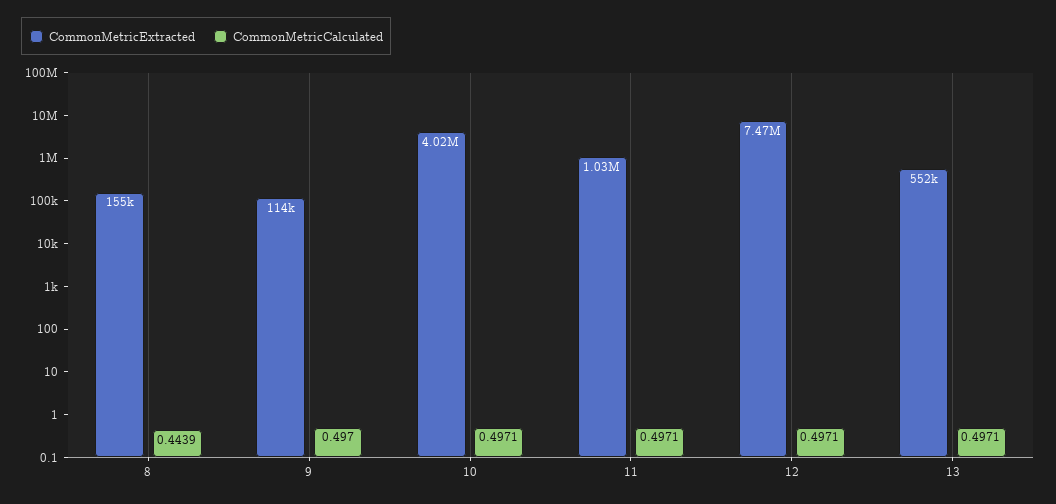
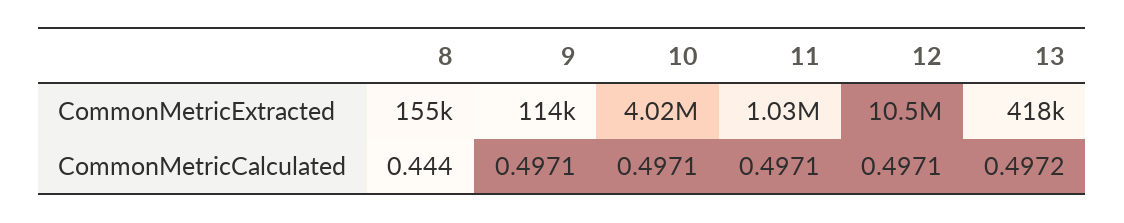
CommonMetricCalculated, 8: 0.4439 -> 0.444
CommonMetricCalculated, 9: 0.497 -> 0.4971
CommonMetricExtracted, 12: 7470000 -> 10500000
CommonMetricExtracted, 13: 552000 -> 418000
CommonMetricCalculated, 13: 0.4971 -> 0.4972

